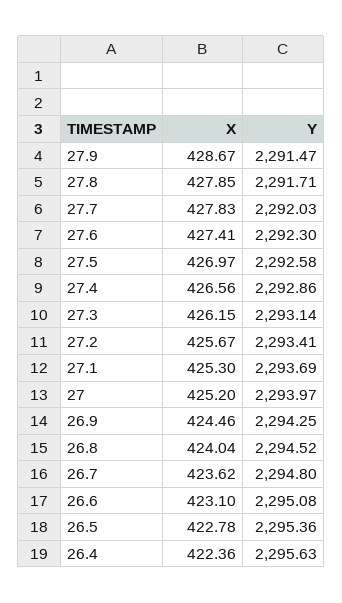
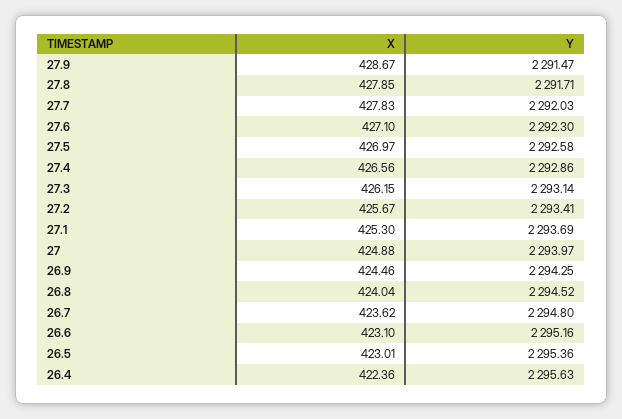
X, 27.6: 427.41 -> 427.1
X, 27: 425.2 -> 424.88
Y, 26.6: 2295.08 -> 2295.16
X, 26.5: 422.78 -> 423.01

